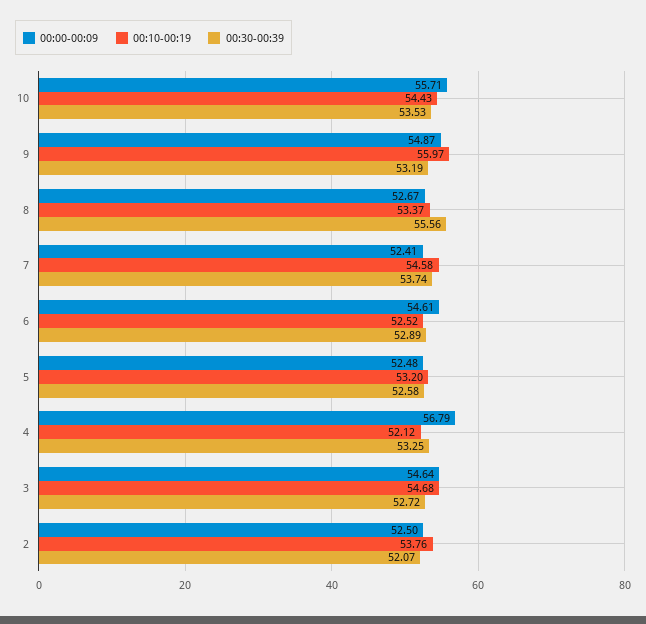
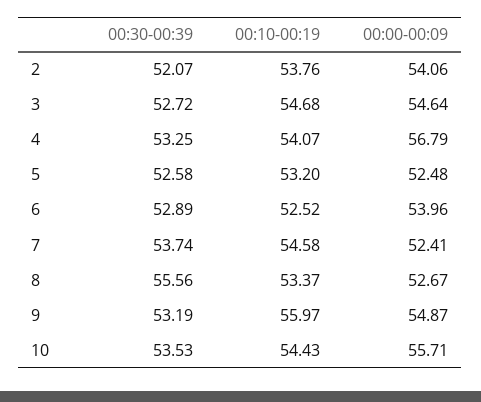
00:00-00:09, 6: 54.61 -> 53.96
00:10-00:19, 4: 52.12 -> 54.07
00:00-00:09, 2: 52.5 -> 54.06

